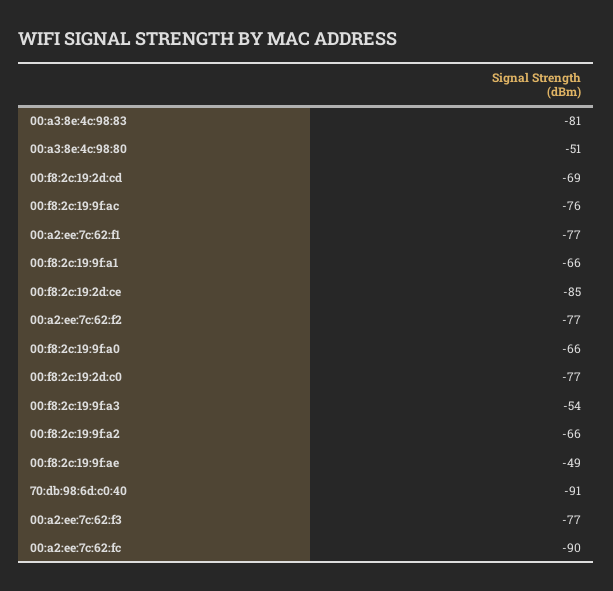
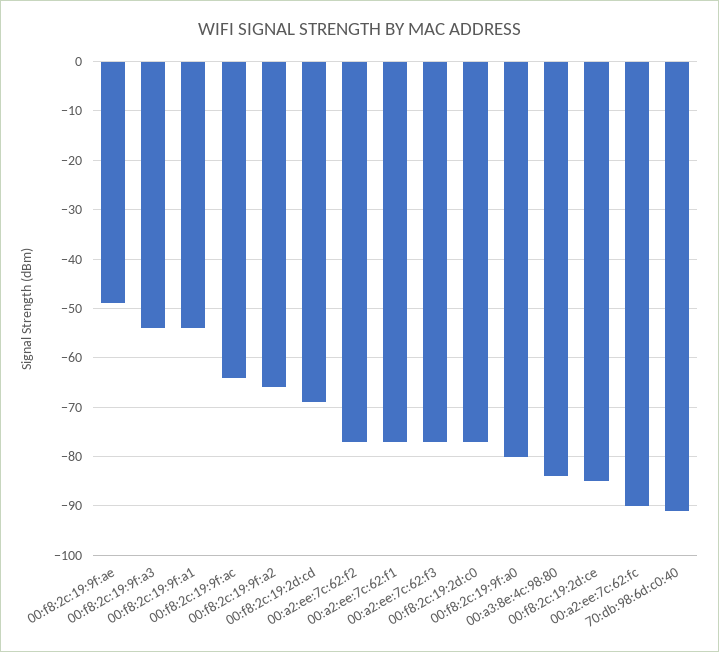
00:a3:8e:4c:98:83: -81 -> none
00:a3:8e:4c:98:80: -51 -> -85
00:f8:2c:19:9f:ac: -76 -> -65
00:f8:2c:19:9f:a1: -66 -> -55
00:f8:2c:19:9f:a0: -66 -> -80

